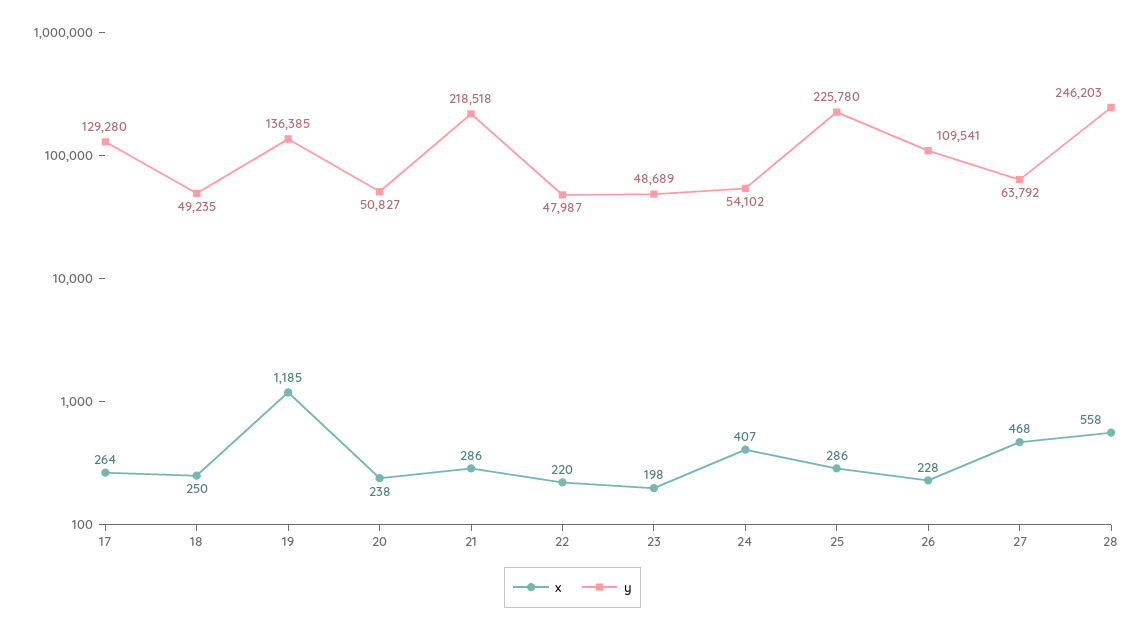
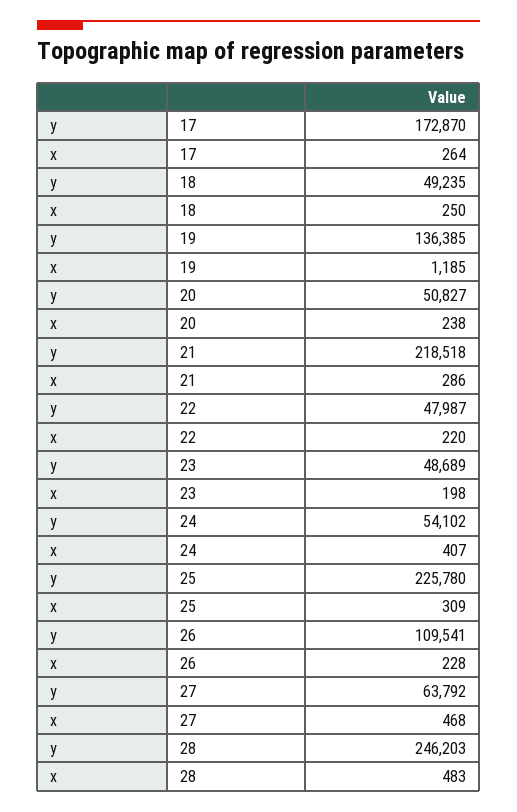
y, 17: 129280 -> 172870
x, 25: 286 -> 309
x, 28: 558 -> 483

